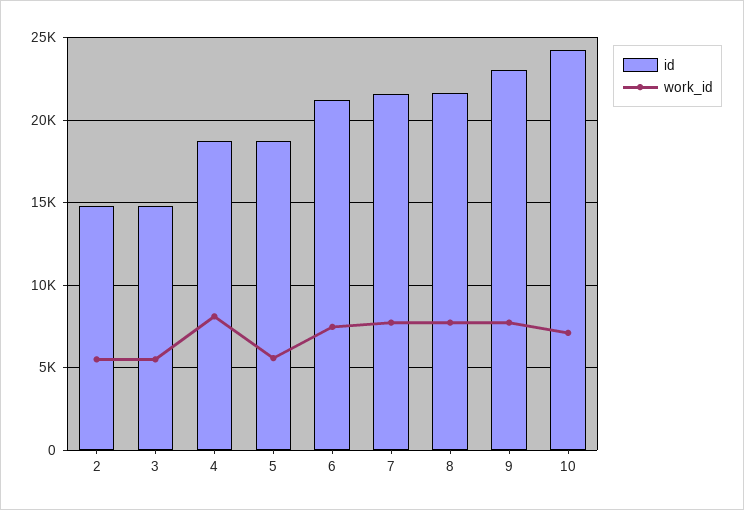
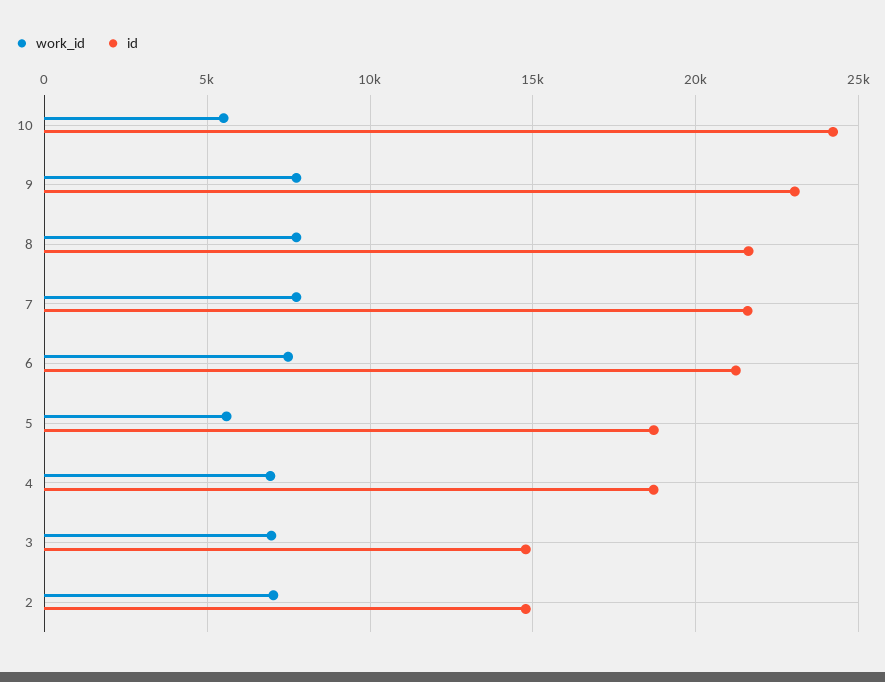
work_id, 2: 5500 -> 7000
work_id, 3: 5500 -> 7000
work_id, 4: 8000 -> 7000
work_id, 10: 7000 -> 5500

